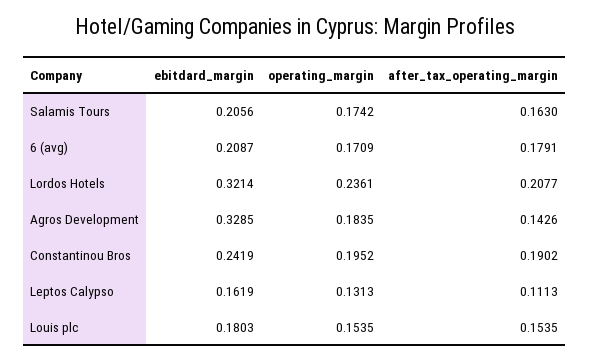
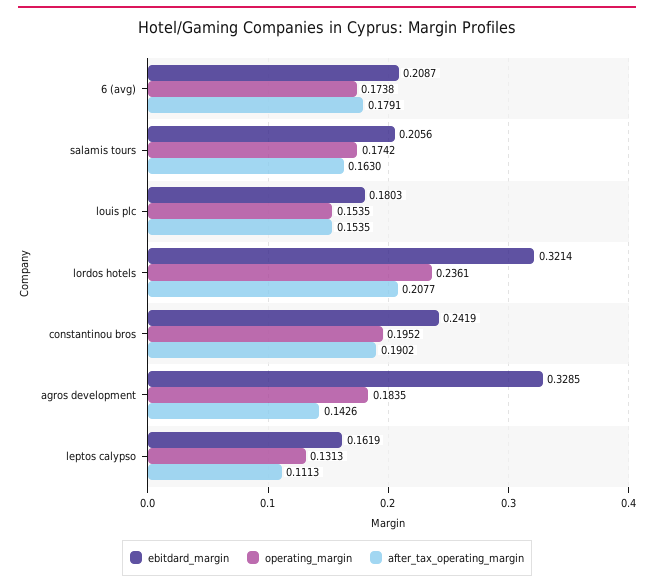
operating_margin, 6 (avg): 0.1709 -> 0.1738

